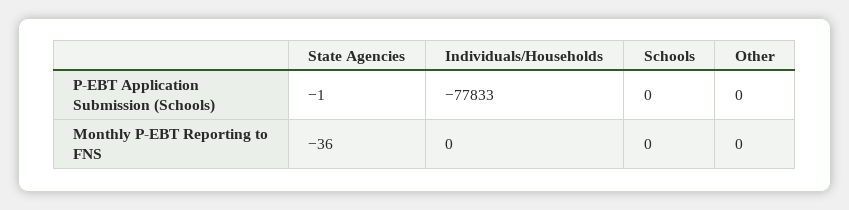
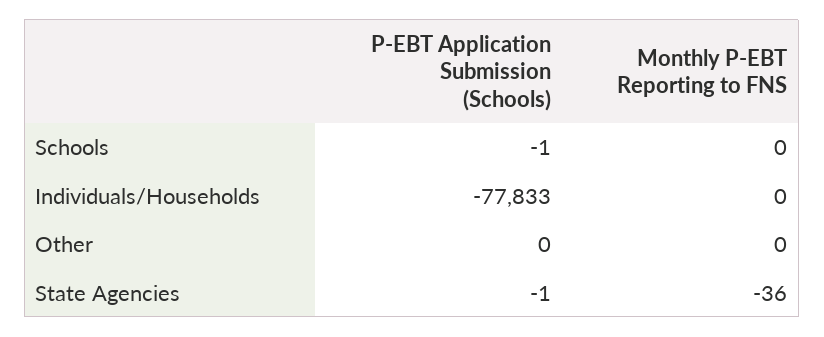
Schools, P-EBT Application Submission (Schools): 0 -> -1

